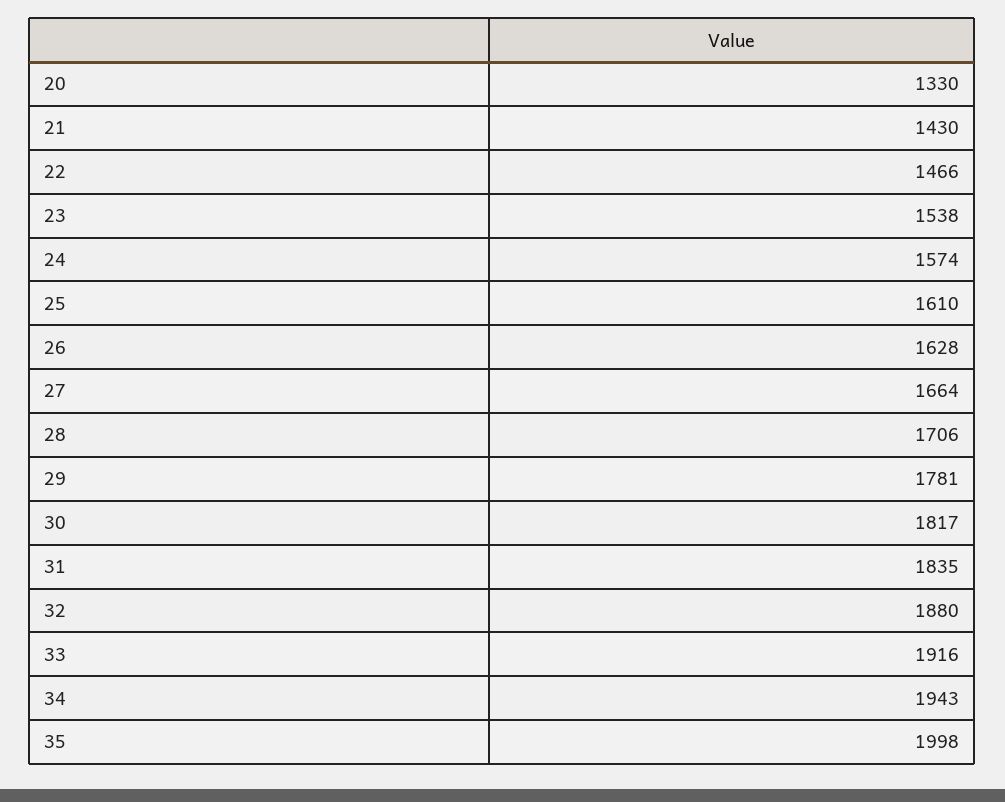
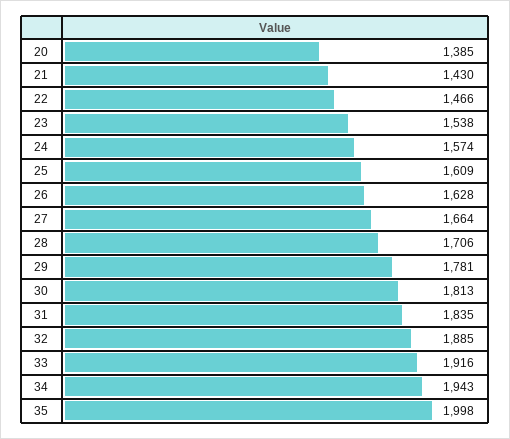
20: 1330 -> 1385
25: 1610 -> 1609
30: 1817 -> 1813
32: 1880 -> 1885

